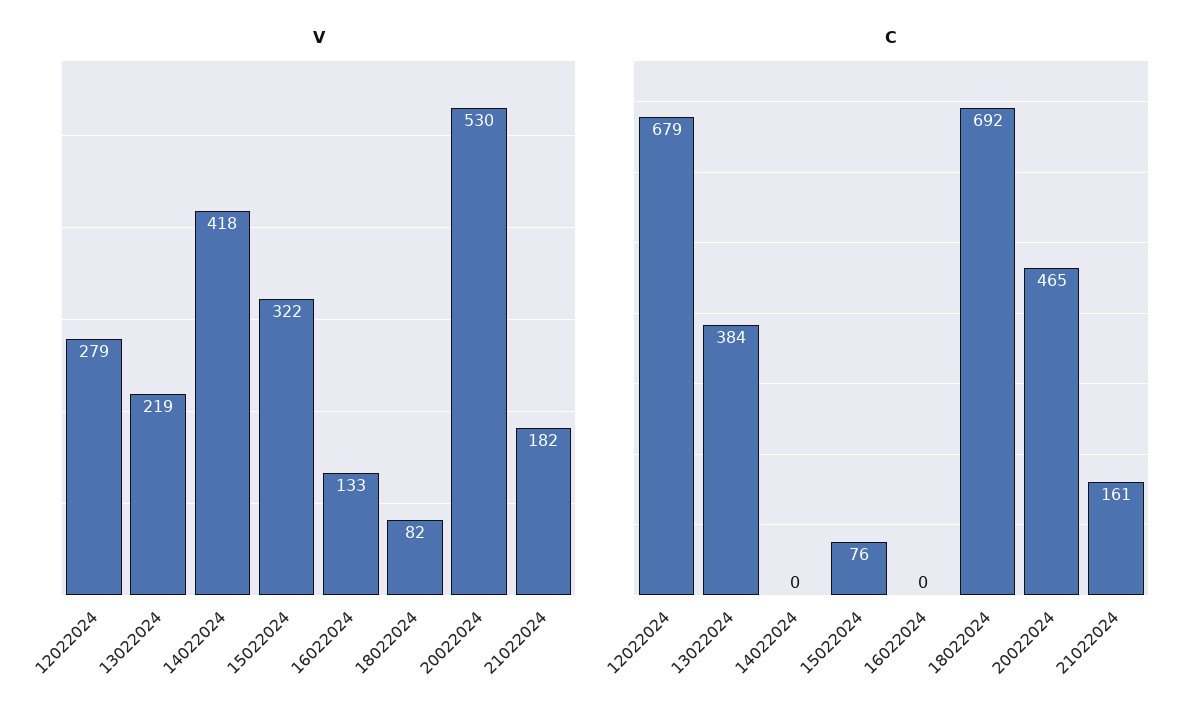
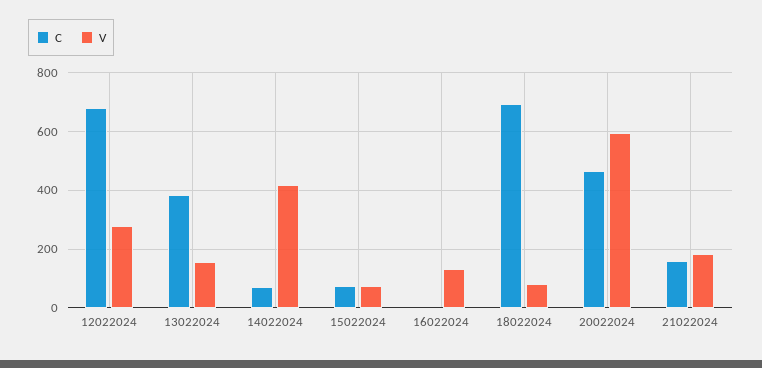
V, 13022024: 219 -> 150
V, 15022024: 322 -> 75
V, 20022024: 530 -> 600
C, 14022024: 0 -> 75

